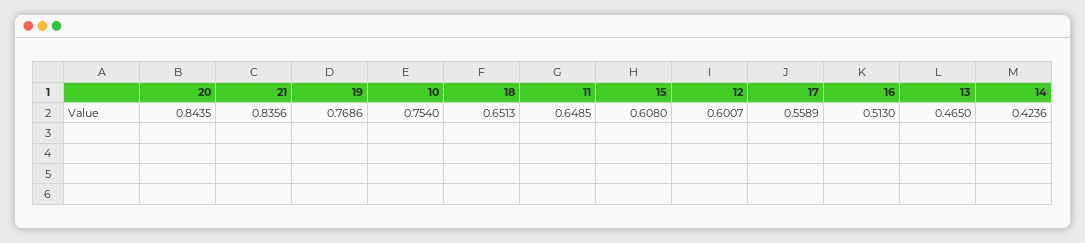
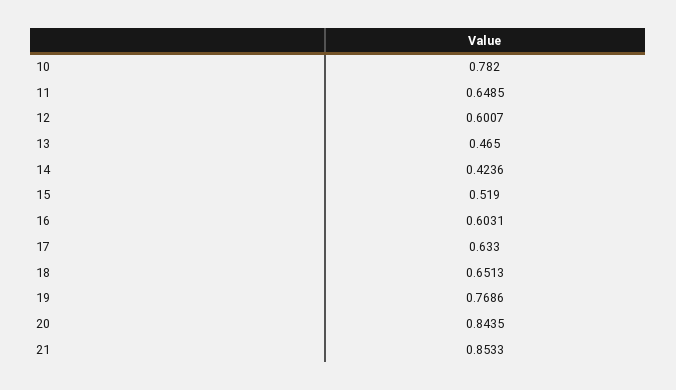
21: 0.8356 -> 0.8533
10: 0.754 -> 0.782
15: 0.608 -> 0.519
17: 0.5589 -> 0.633
16: 0.513 -> 0.6031

